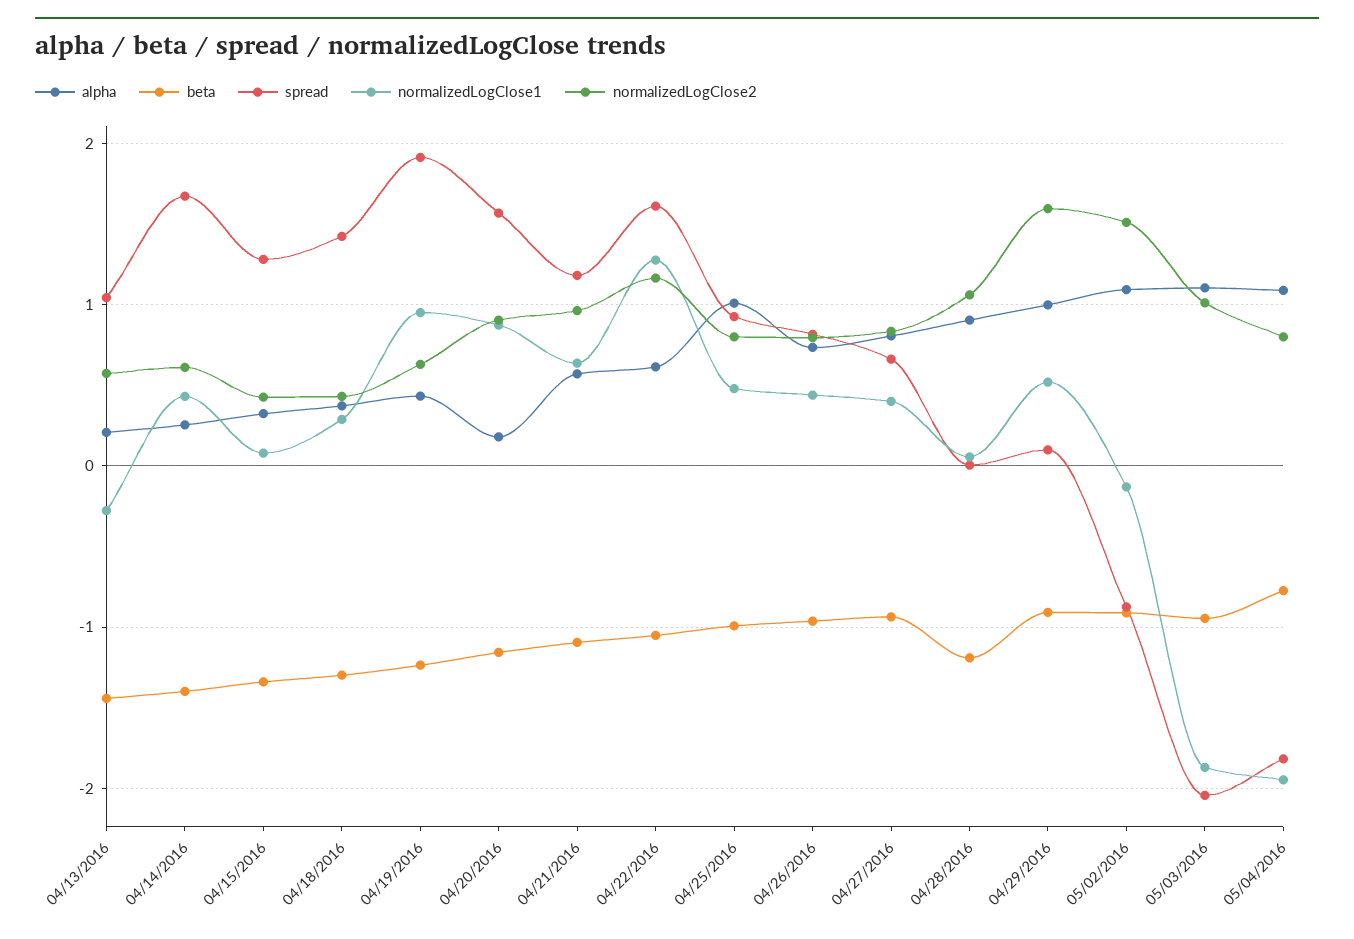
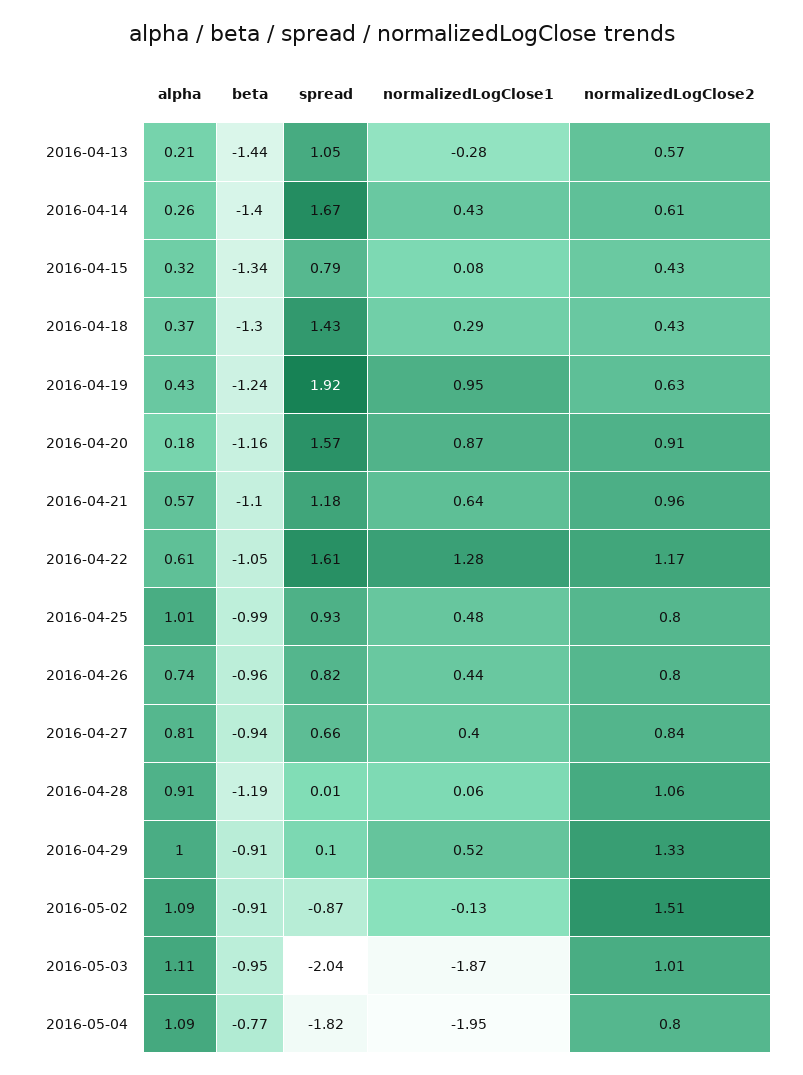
spread, 04/15/2016: 1.3 -> 0.79
normalizedLogClose2, 04/29/2016: 1.6 -> 1.33

